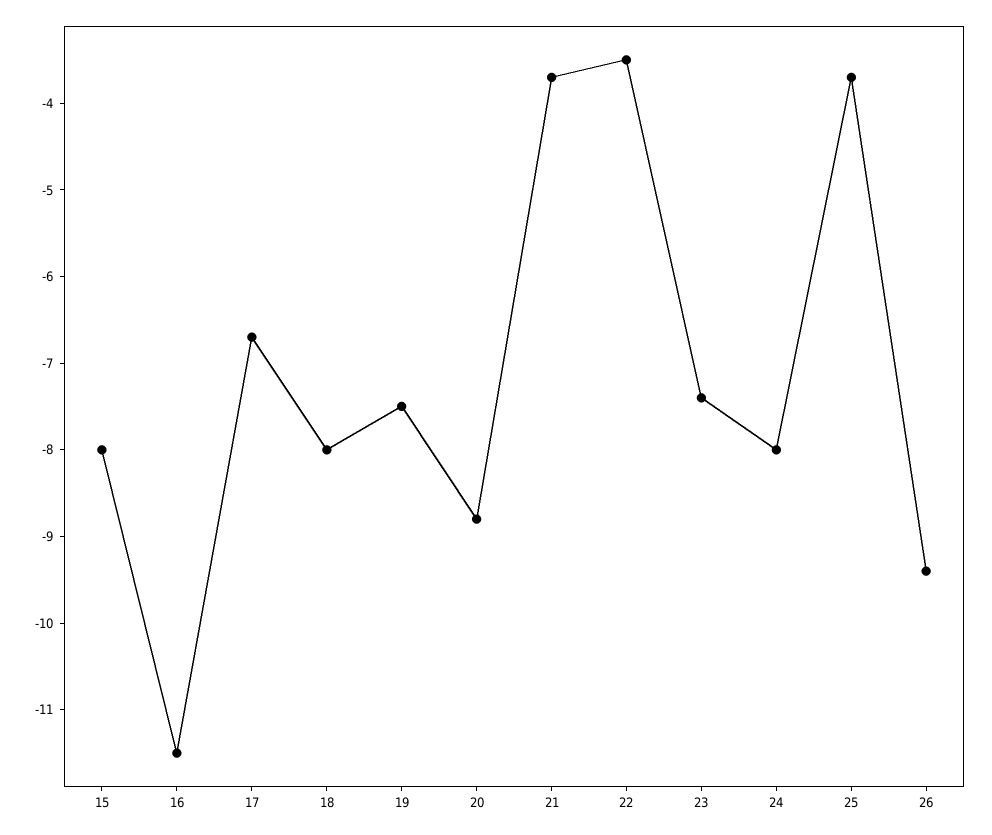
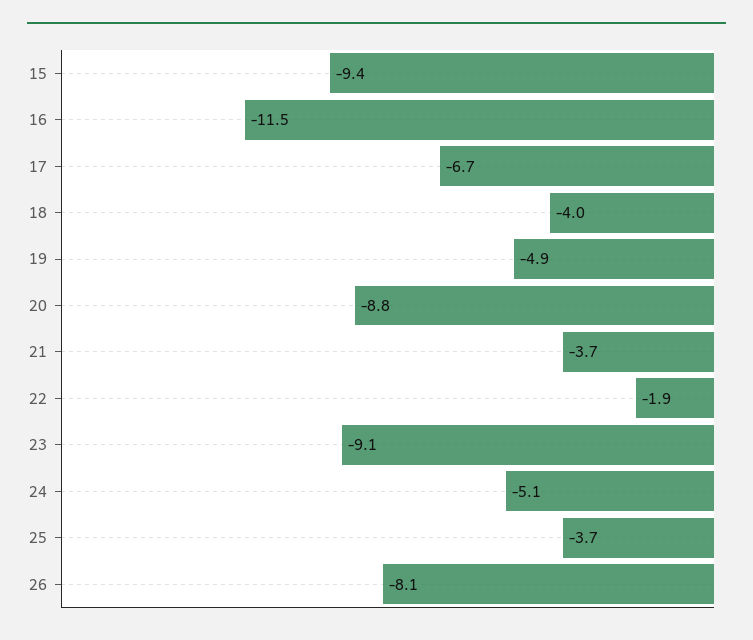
15: -8 -> -9.4
18: -8 -> -4
19: -7.5 -> -4.9
22: -3.5 -> -1.9
23: -7.4 -> -9.1
24: -8 -> -5.1
26: -9.4 -> -8.1

